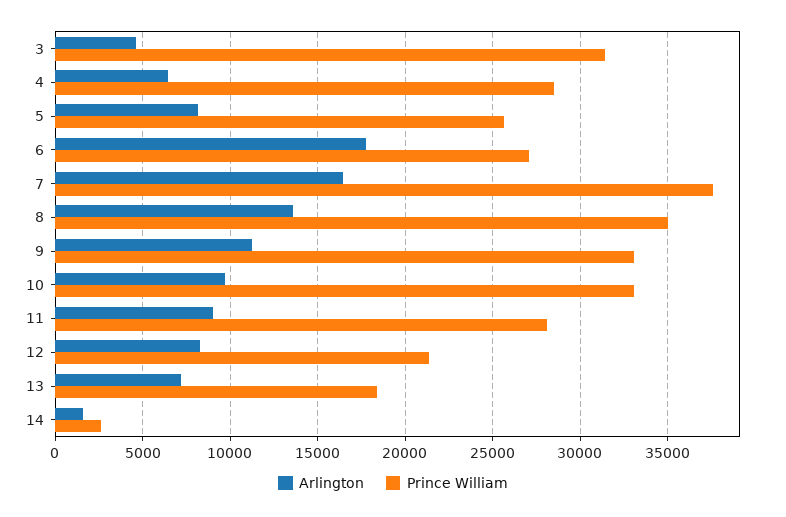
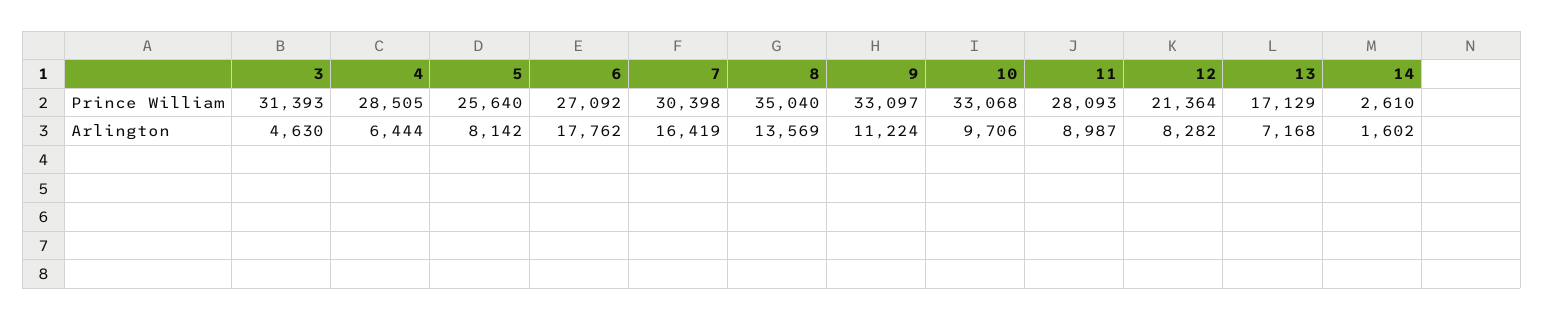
Prince William, 7: 37500 -> 30398
Prince William, 13: 18500 -> 17129

